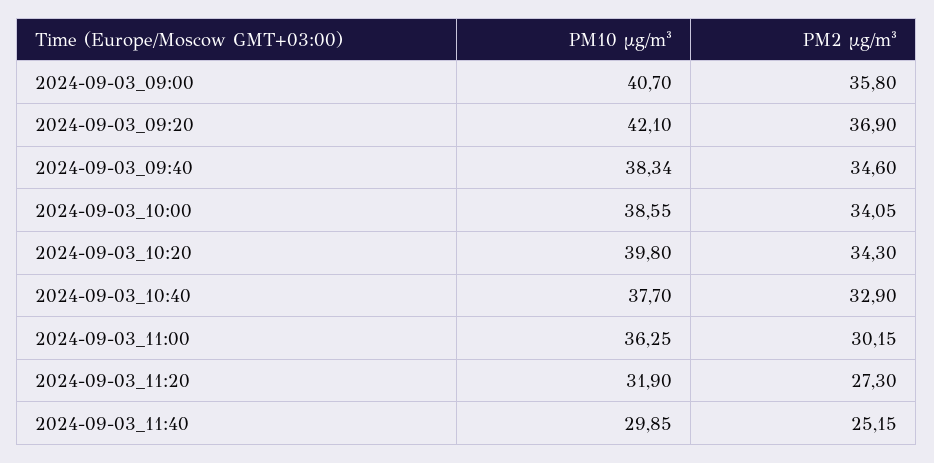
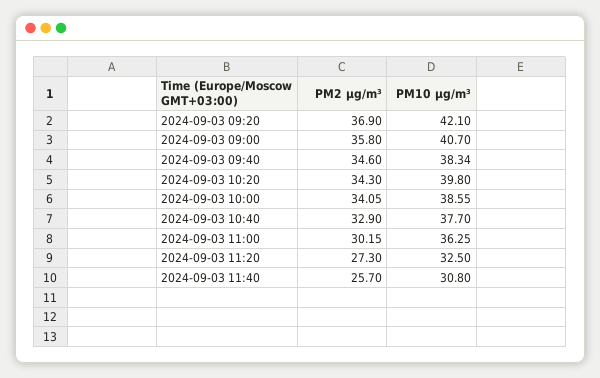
PM10 µg/m³, 2024-09-03_11:20: 31.9 -> 32.5
PM10 µg/m³, 2024-09-03_11:40: 29.85 -> 30.8
PM2 µg/m³, 2024-09-03_11:40: 25.15 -> 25.7

